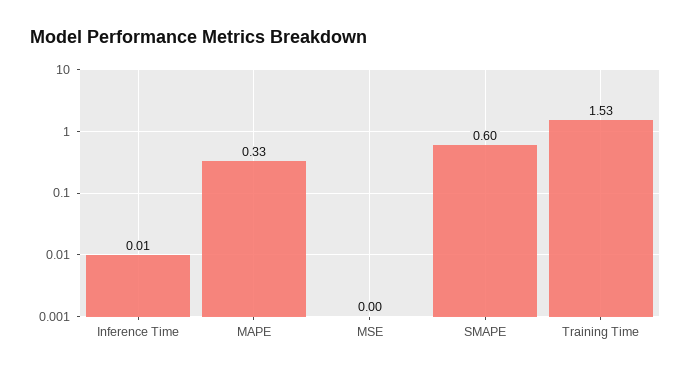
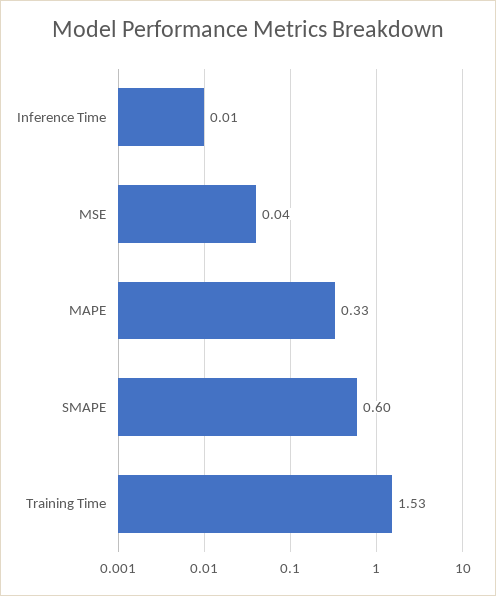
MSE: 0 -> 0.04

